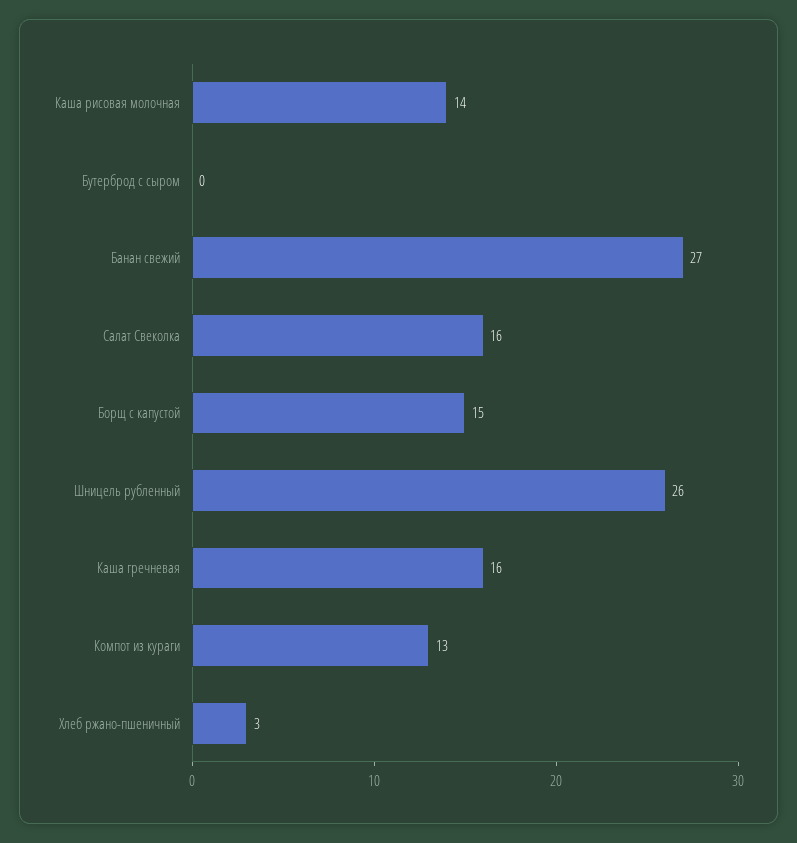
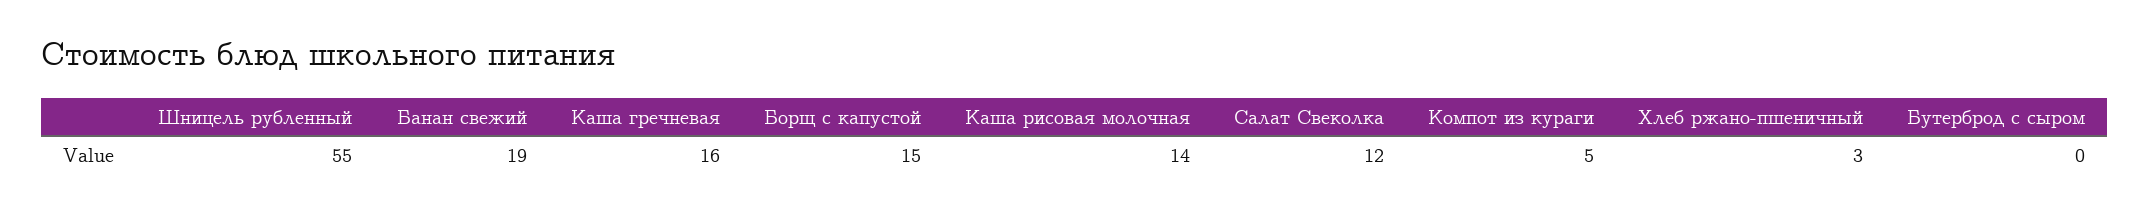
Банан свежий: 27 -> 19
Салат Свеколка: 16 -> 12
Шницель рубленный: 26 -> 55
Компот из кураги: 13 -> 5

